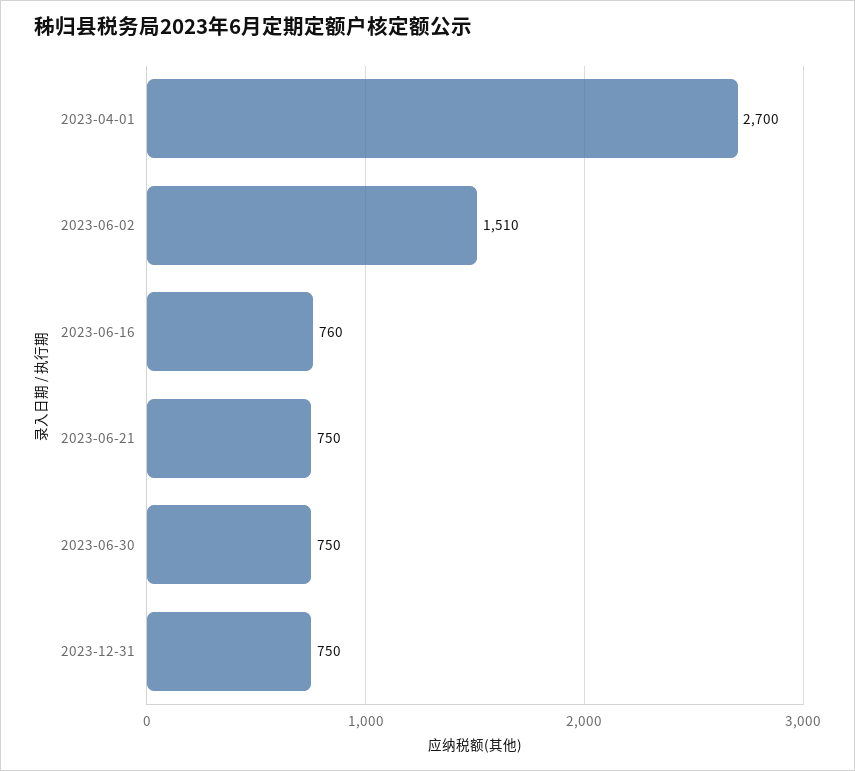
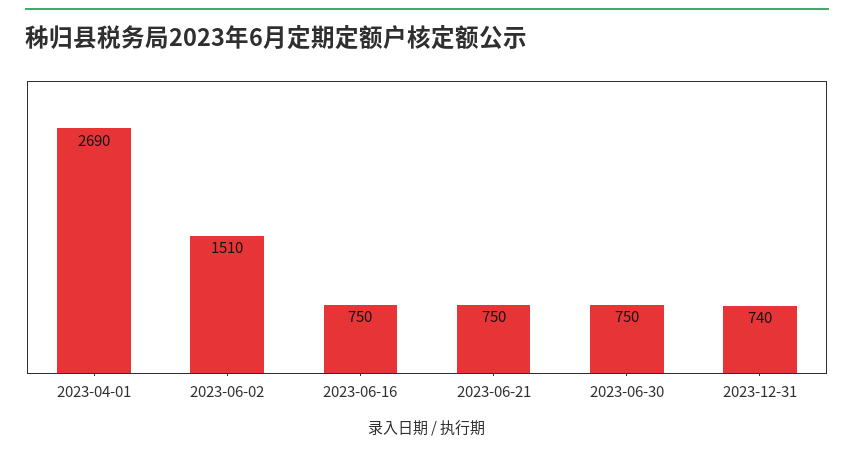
2023-04-01: 2700 -> 2690
2023-06-16: 760 -> 750
2023-12-31: 750 -> 740

